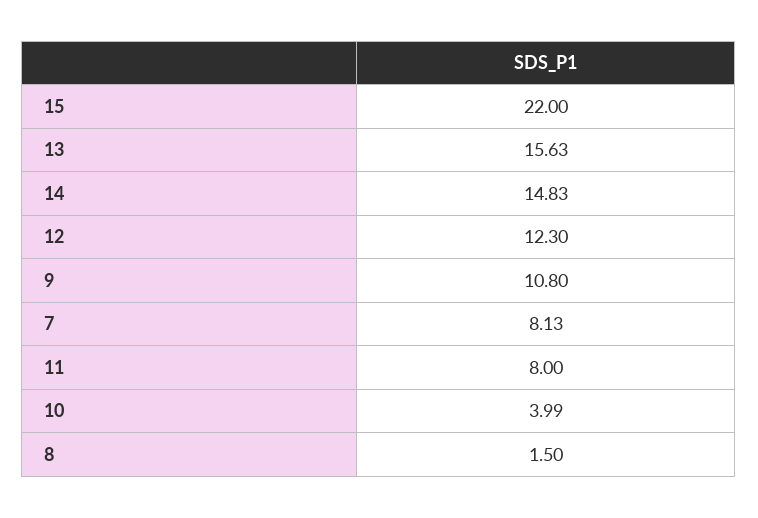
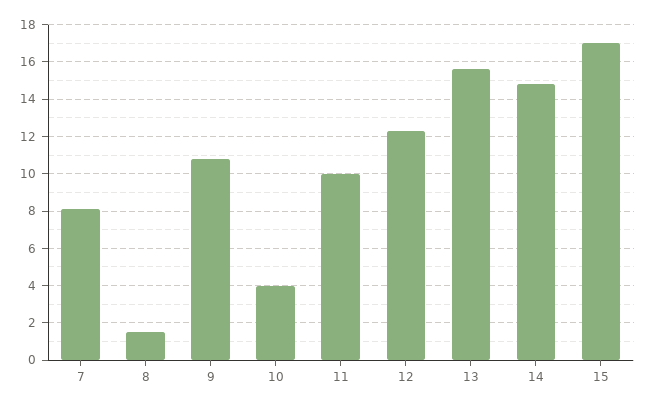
15: 22 -> 17
11: 8 -> 10

